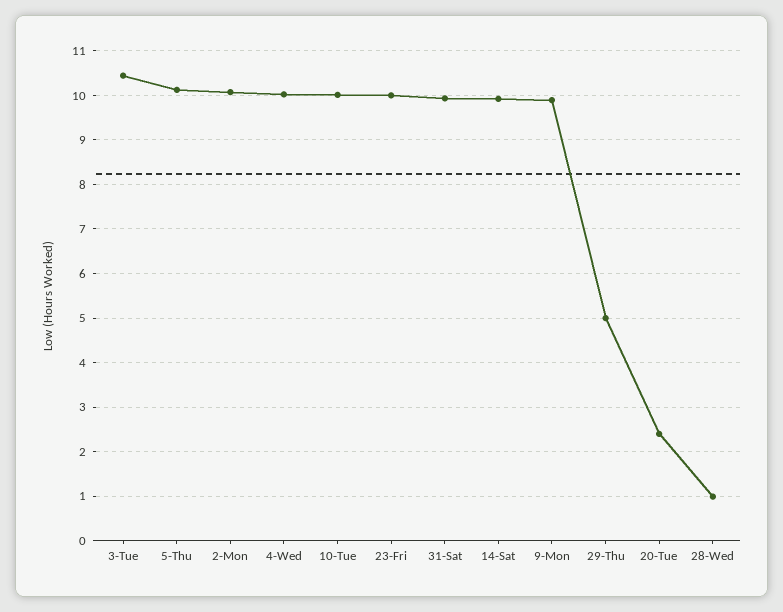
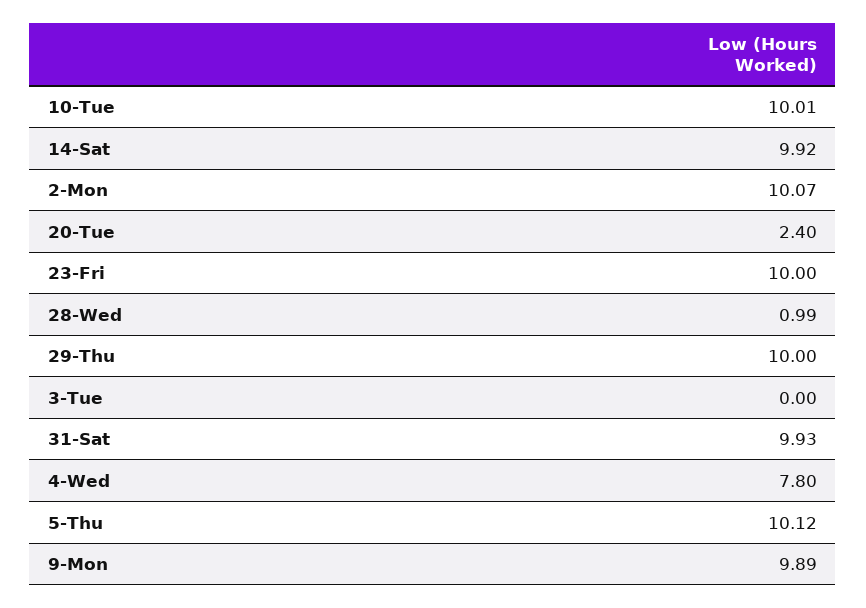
3-Tue: 10.4 -> 0
4-Wed: 10 -> 7.8
29-Thu: 5 -> 10

